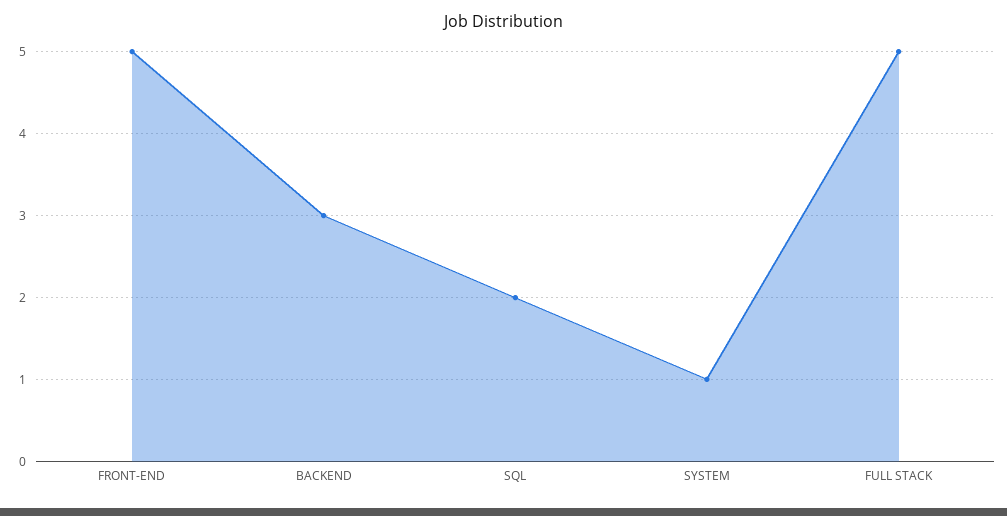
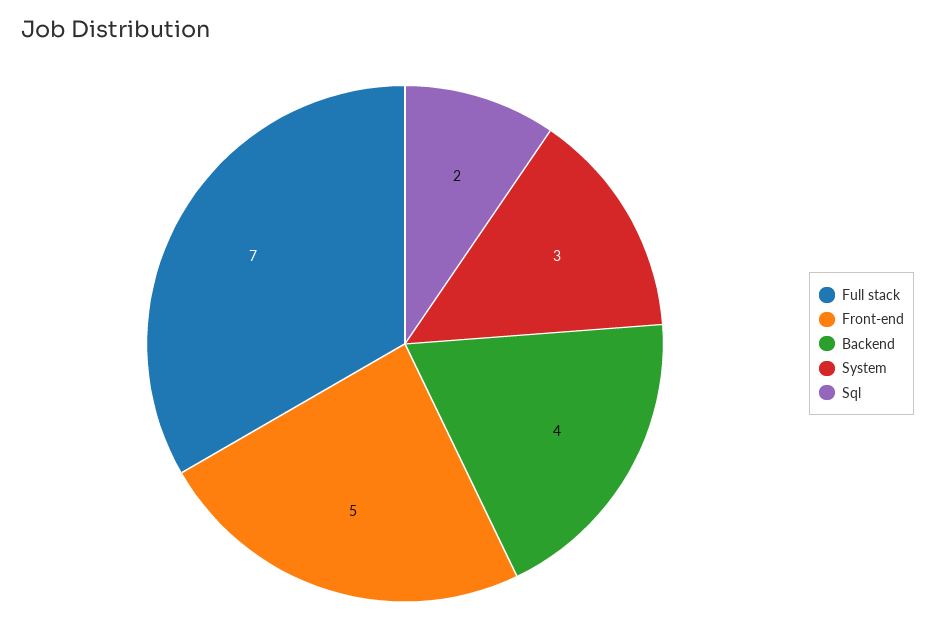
BACKEND: 3 -> 4
SYSTEM: 1 -> 3
FULL STACK: 5 -> 7

